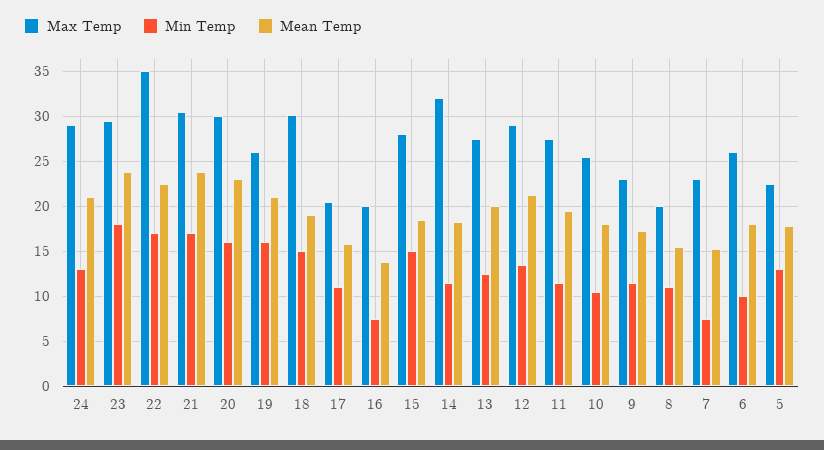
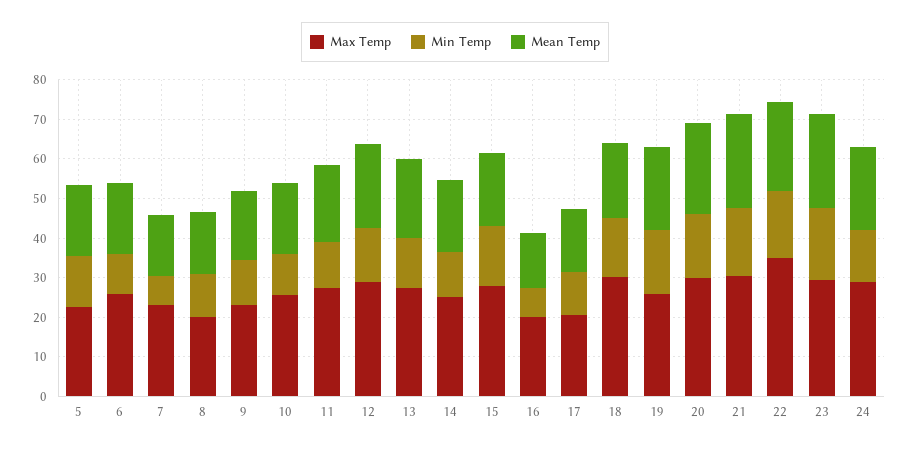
Max Temp, 14: 32 -> 25

